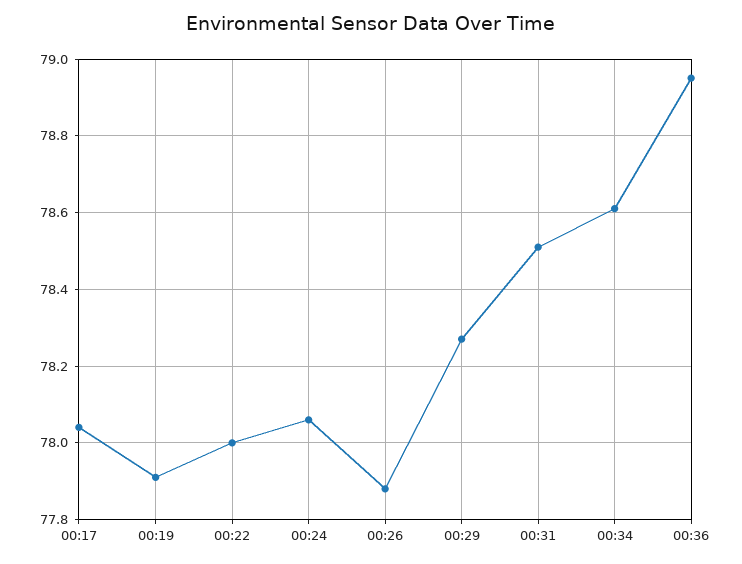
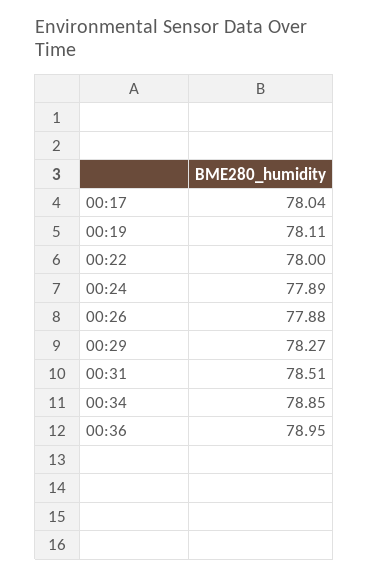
00:19: 77.9 -> 78.11
00:24: 78.05 -> 77.89
00:34: 78.6 -> 78.85

